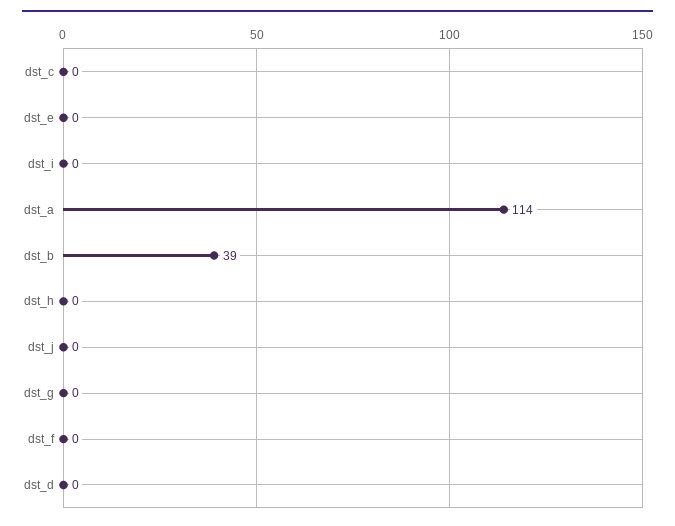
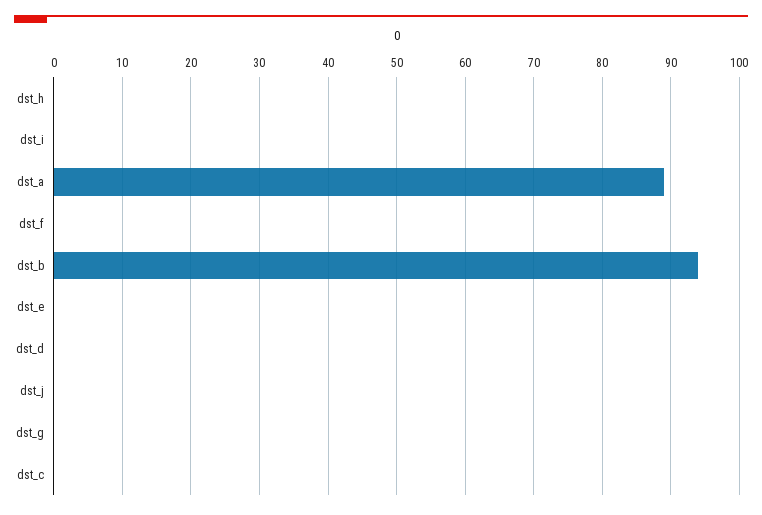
dst_a: 114 -> 89
dst_b: 39 -> 94

